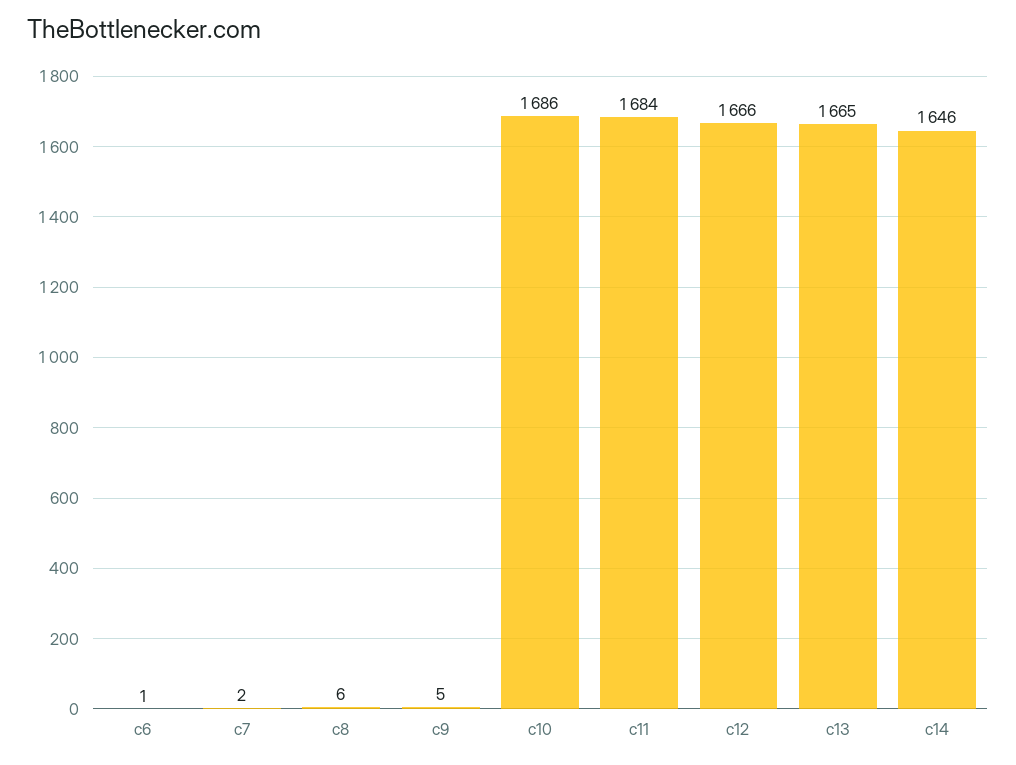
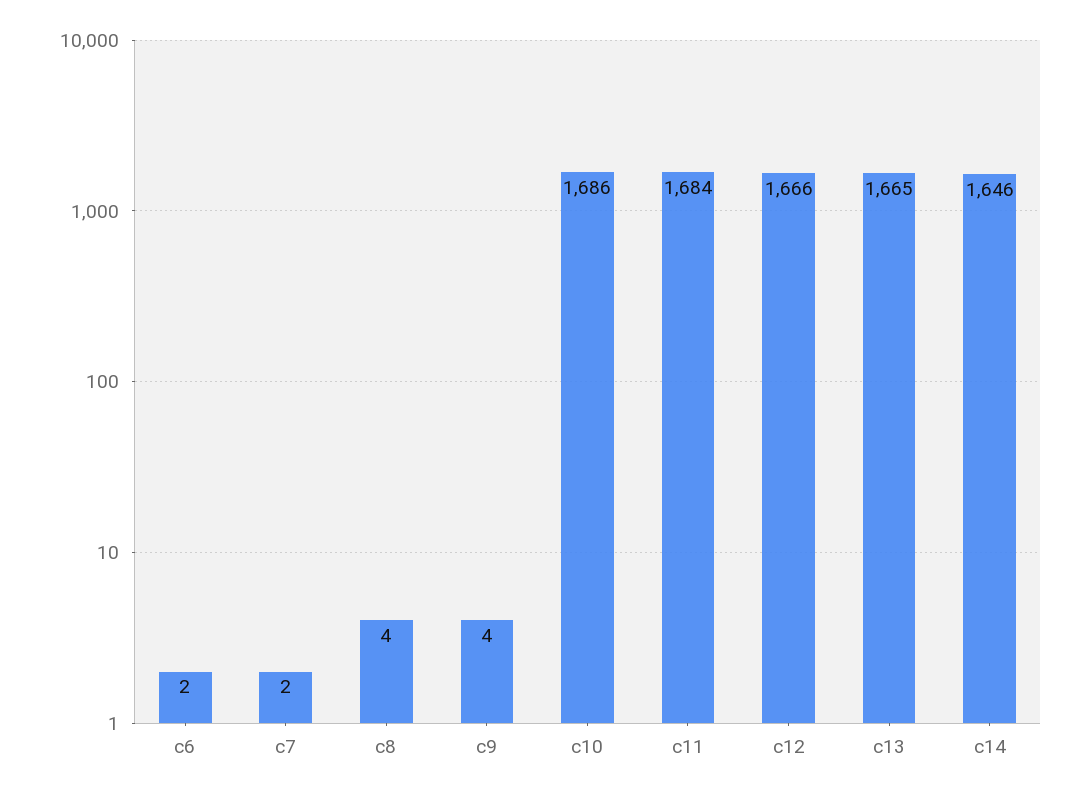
c6: 1 -> 2
c8: 6 -> 4
c9: 5 -> 4

